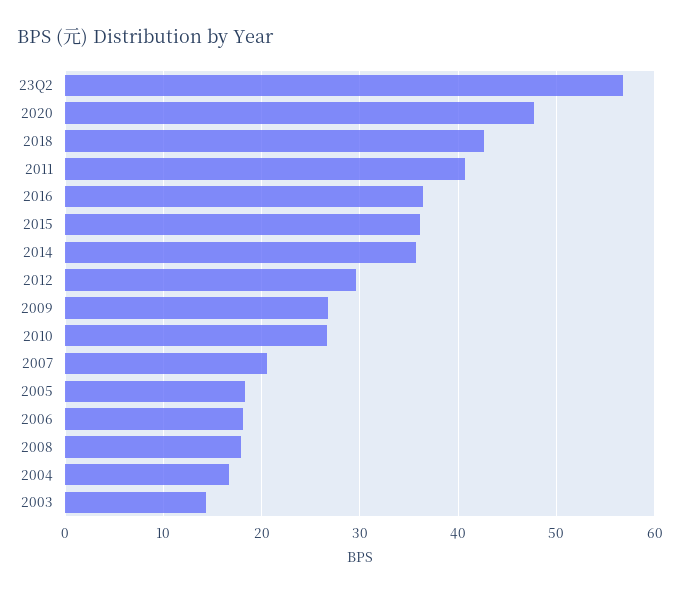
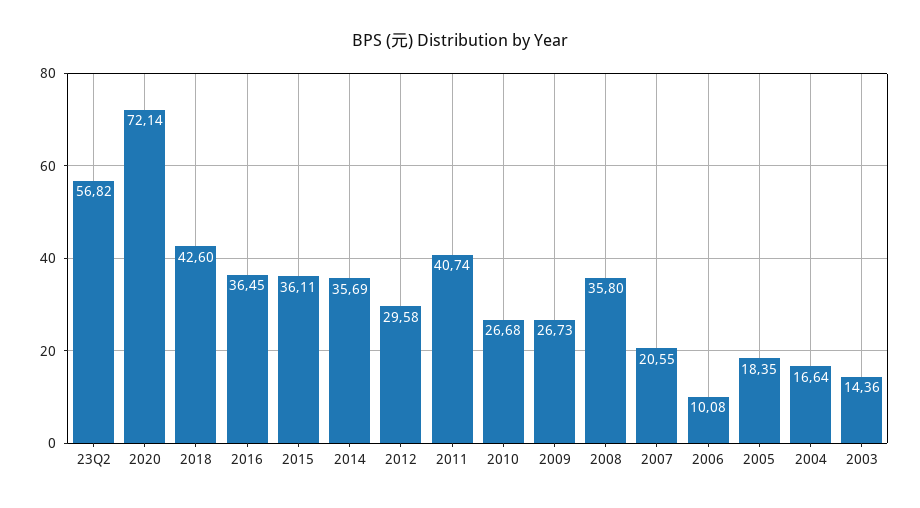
2020: 48 -> 72.14
2006: 18 -> 10.08
2008: 18 -> 35.8

